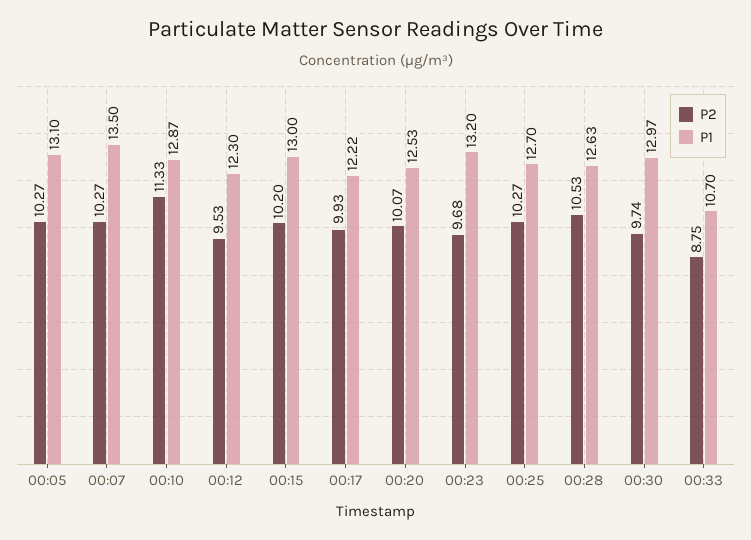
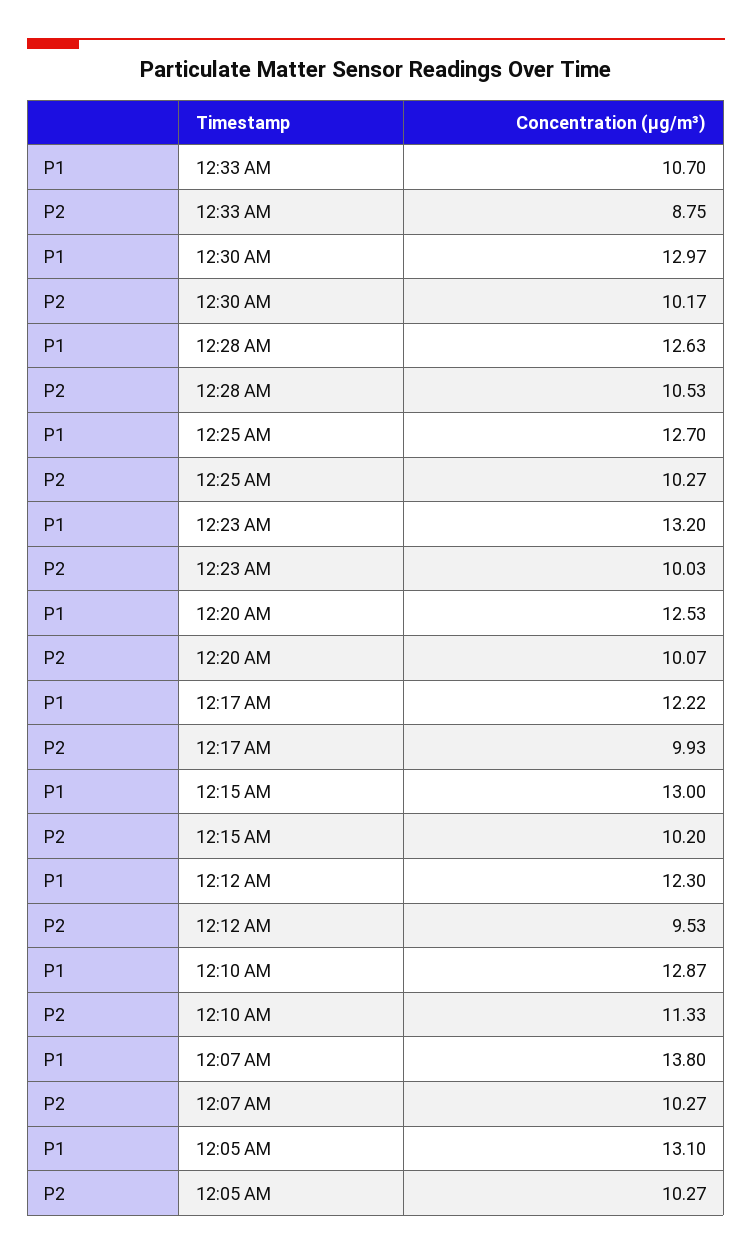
P1, 00:07: 13.5 -> 13.8
P2, 00:23: 9.68 -> 10.03
P2, 00:30: 9.74 -> 10.17

